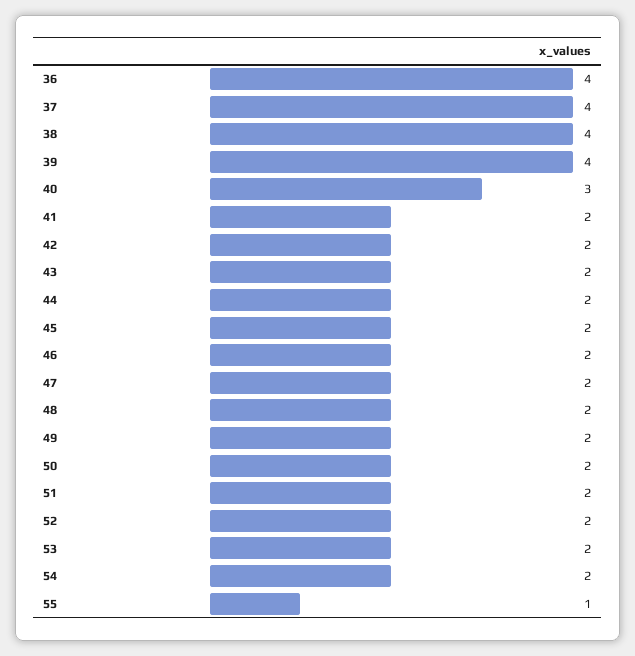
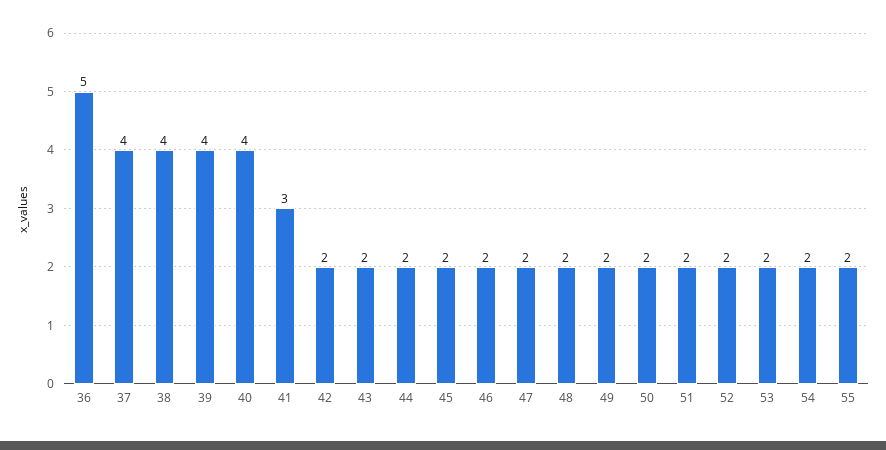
36: 4 -> 5
40: 3 -> 4
41: 2 -> 3
55: 1 -> 2

